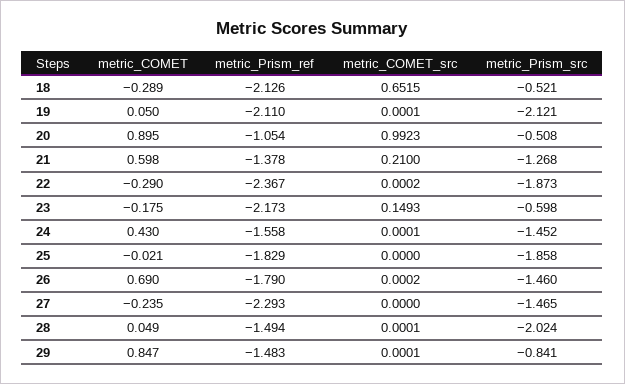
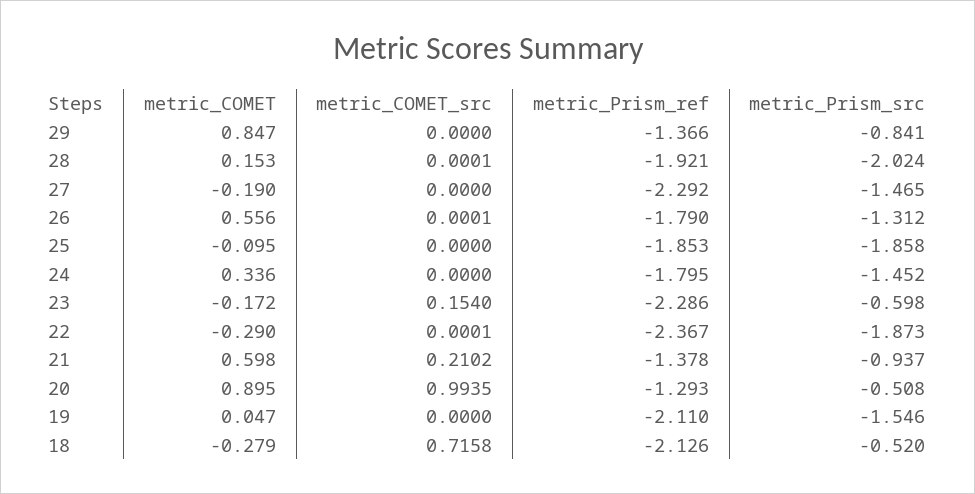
metric_COMET, 18: -0.289 -> -0.279
metric_COMET_src, 18: 0.6515 -> 0.7158
metric_Prism_src, 18: -0.521 -> -0.52
metric_COMET, 19: 0.05 -> 0.047
metric_COMET_src, 19: 0.0001 -> 0
metric_Prism_src, 19: -2.121 -> -1.546
metric_Prism_ref, 20: -1.054 -> -1.293
metric_COMET_src, 20: 0.9923 -> 0.9935
metric_COMET_src, 21: 0.21 -> 0.2102
metric_Prism_src, 21: -1.268 -> -0.937
metric_COMET_src, 22: 0.0002 -> 0.0001
metric_COMET, 23: -0.175 -> -0.172
metric_Prism_ref, 23: -2.173 -> -2.286
metric_COMET_src, 23: 0.1493 -> 0.154
metric_COMET, 24: 0.43 -> 0.336
metric_Prism_ref, 24: -1.558 -> -1.795
metric_COMET_src, 24: 0.0001 -> 0
metric_COMET, 25: -0.021 -> -0.095
metric_Prism_ref, 25: -1.829 -> -1.853
metric_COMET, 26: 0.69 -> 0.556
metric_COMET_src, 26: 0.0002 -> 0.0001
metric_Prism_src, 26: -1.46 -> -1.312
metric_COMET, 27: -0.235 -> -0.19
metric_Prism_ref, 27: -2.293 -> -2.292
metric_COMET, 28: 0.049 -> 0.153
metric_Prism_ref, 28: -1.494 -> -1.921
metric_Prism_ref, 29: -1.483 -> -1.366
metric_COMET_src, 29: 0.0001 -> 0

